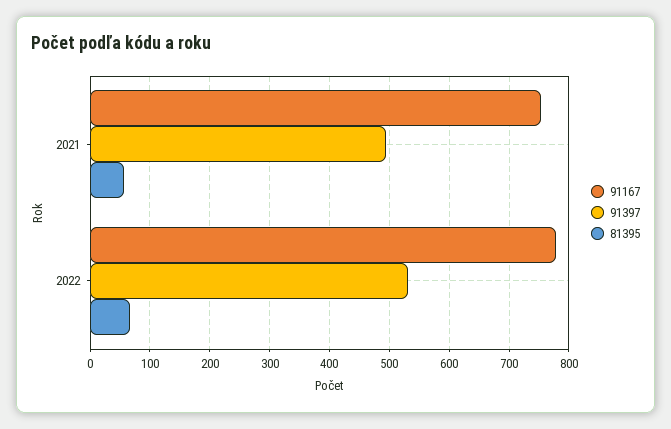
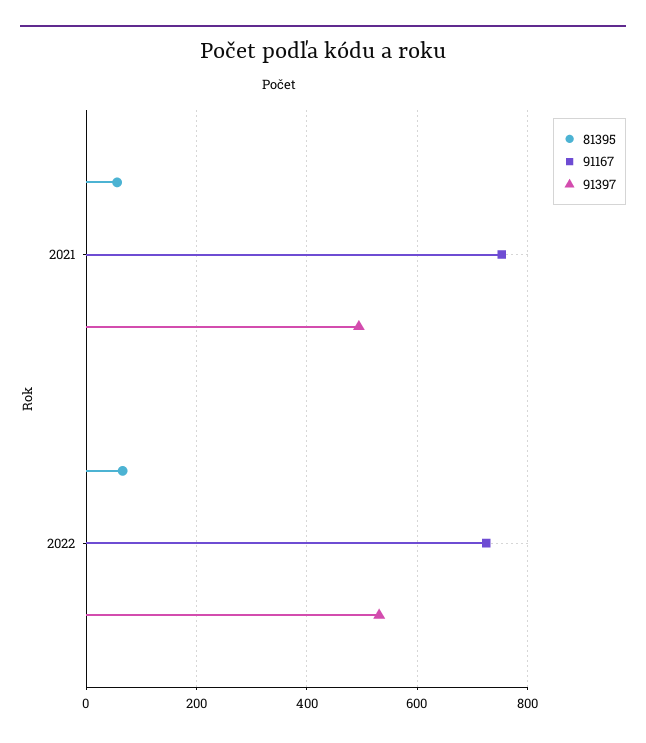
91167, 2022: 780 -> 720

